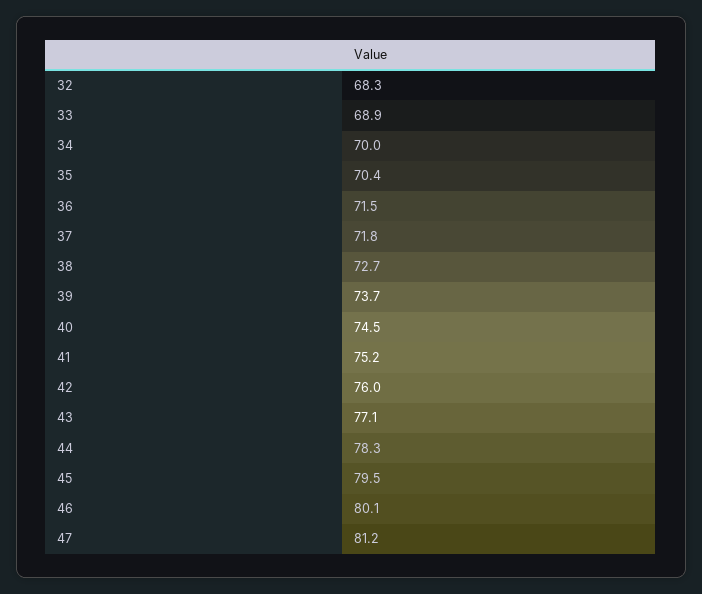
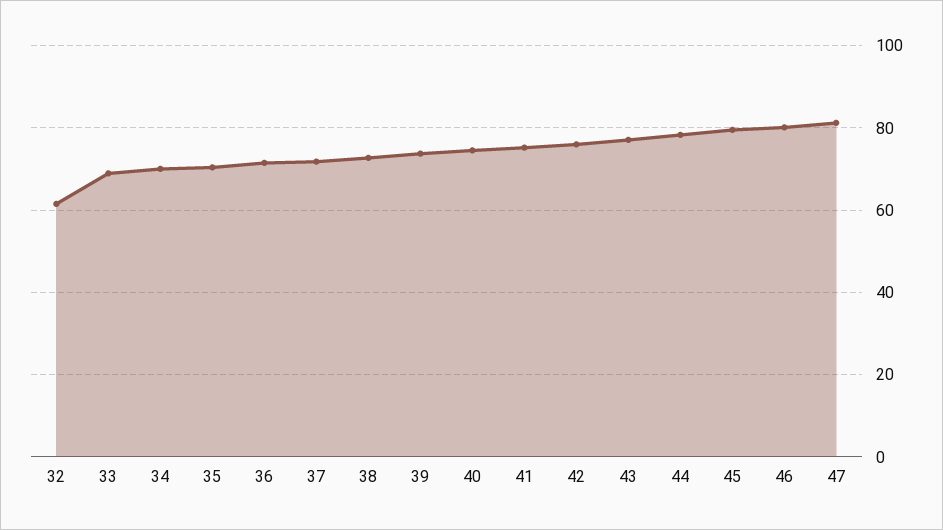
32: 68.3 -> 62

